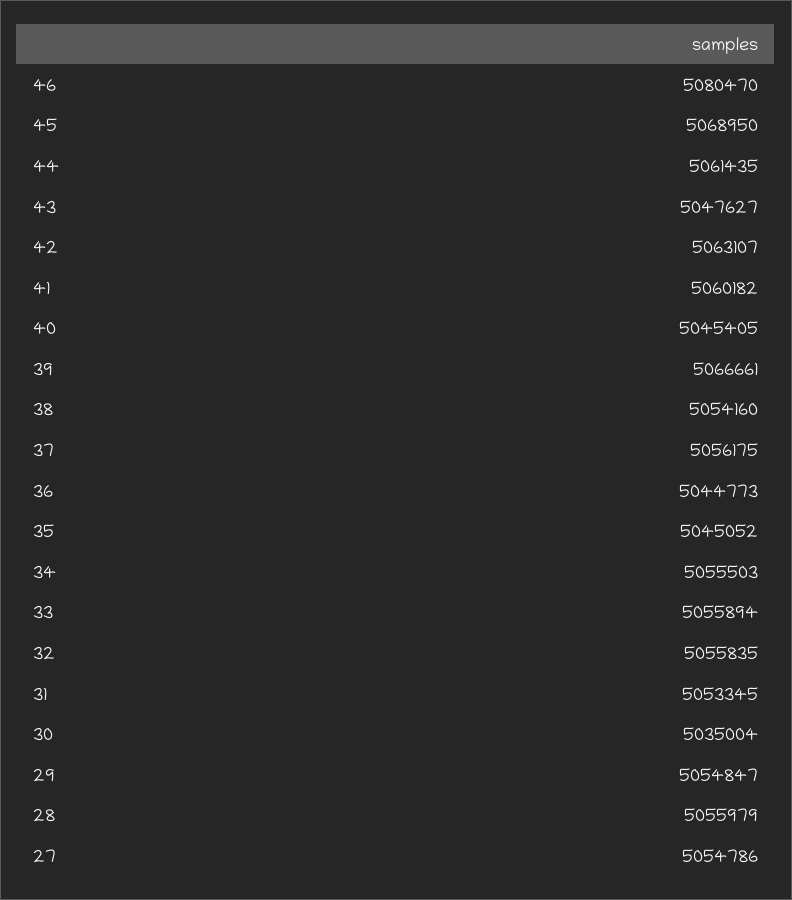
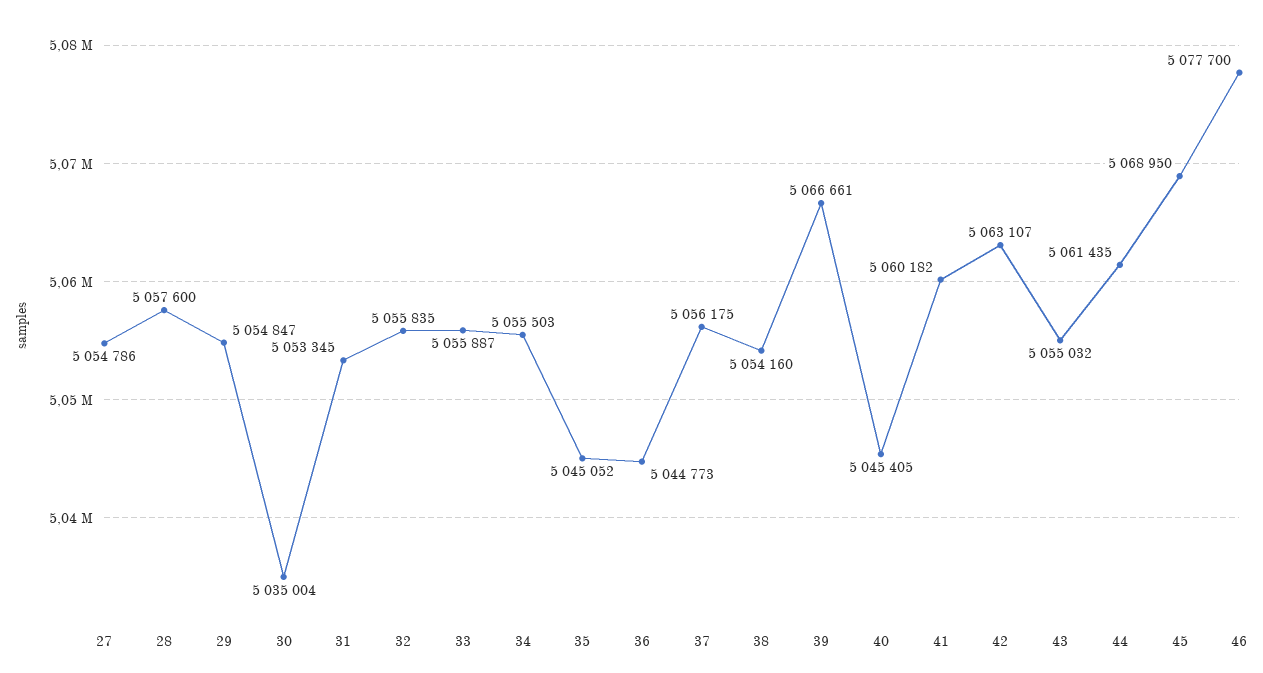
46: 5080470 -> 5077700
43: 5047627 -> 5055032
33: 5055894 -> 5055887
28: 5055979 -> 5057600

